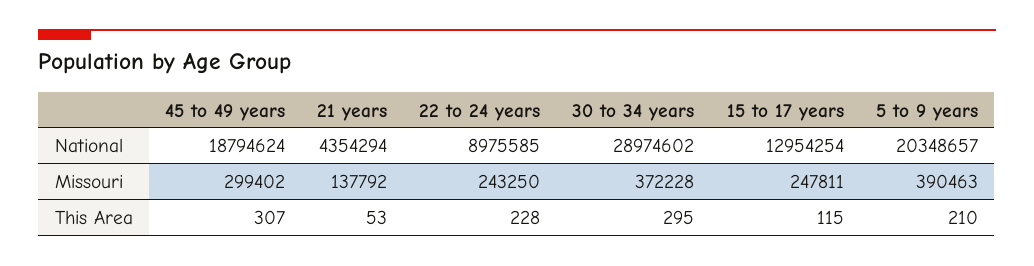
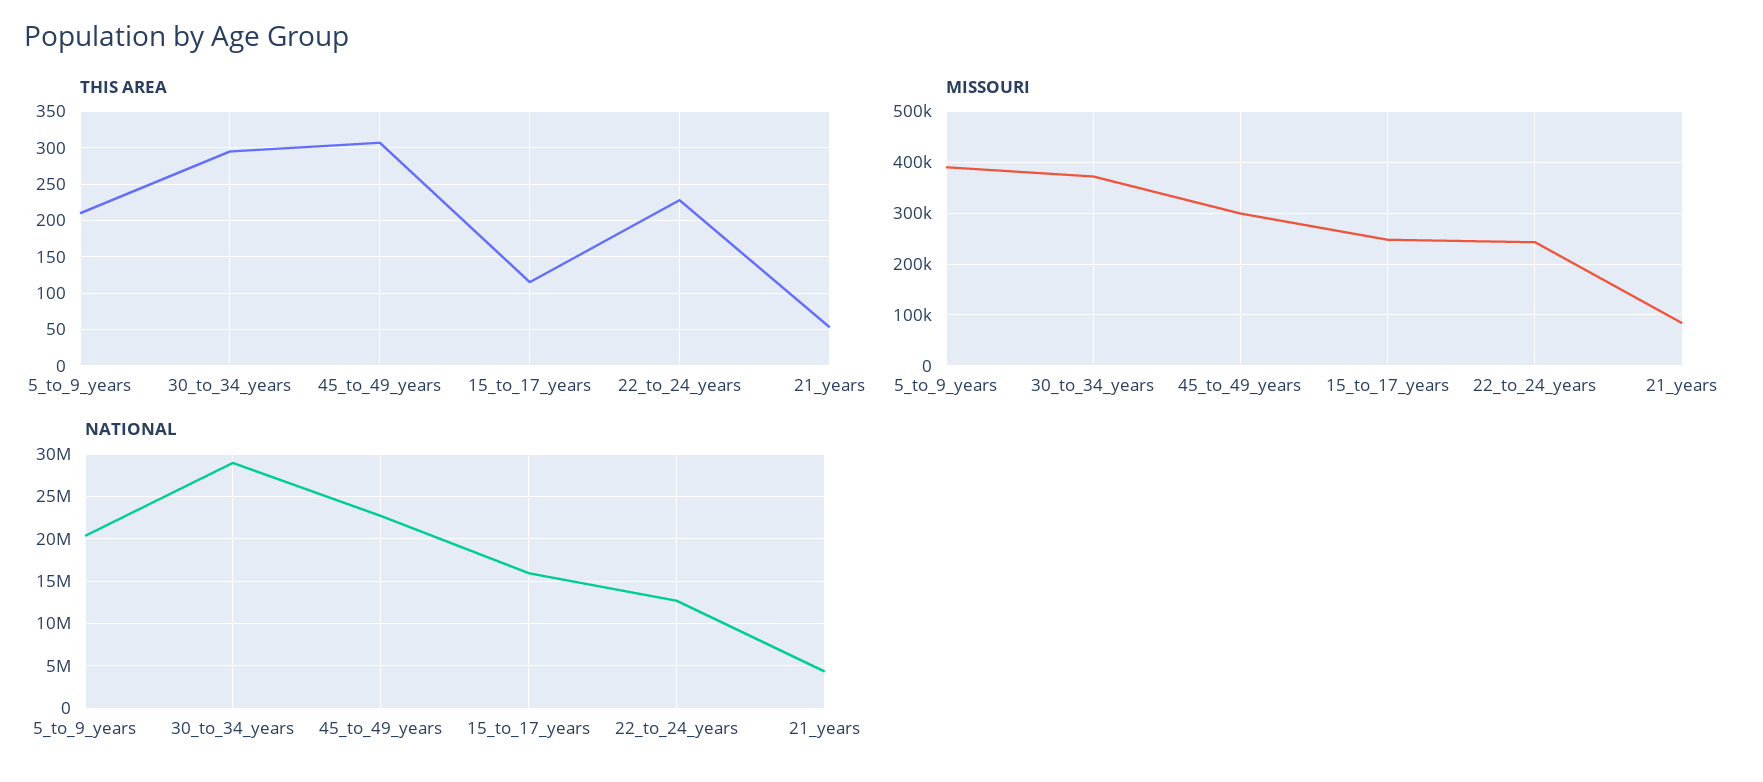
National, 45 to 49 years: 18794624 -> 23000000
National, 22 to 24 years: 8975585 -> 13000000
National, 15 to 17 years: 12954254 -> 16000000
Missouri, 21 years: 137792 -> 80000

